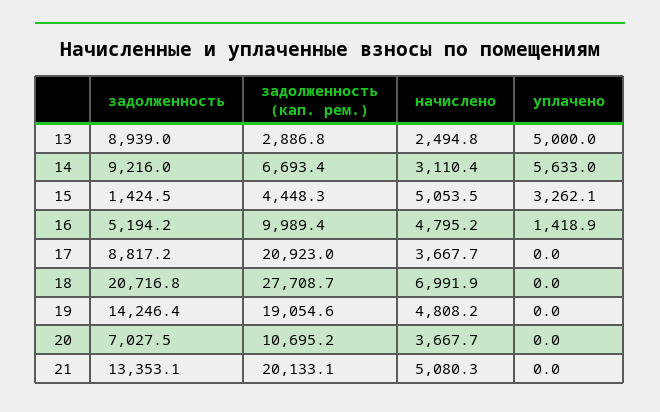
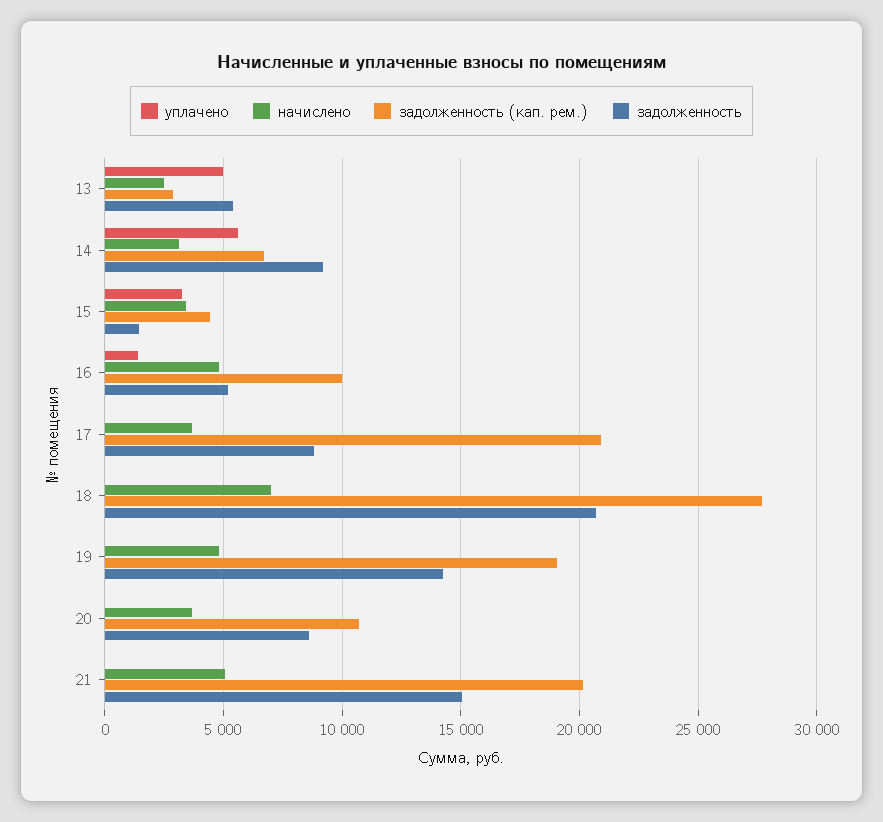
задолженность, 13: 8939 -> 5500
начислено, 15: 5053.5 -> 3500
задолженность, 20: 7027.5 -> 8500
задолженность, 21: 13353.1 -> 15000

